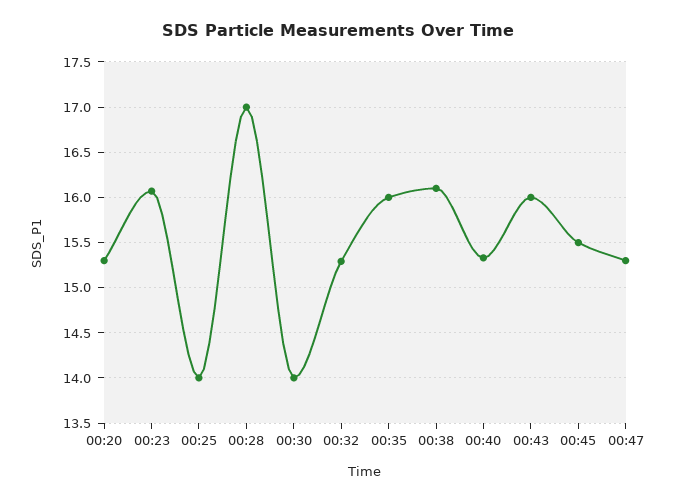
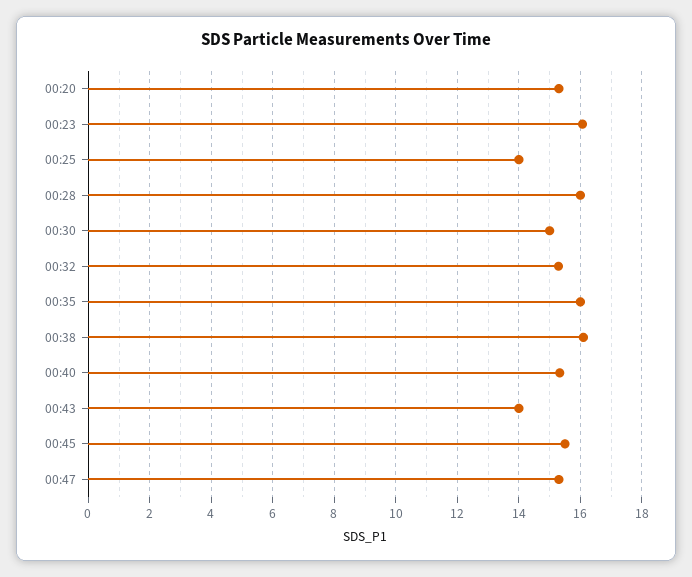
00:28: 17 -> 16
00:30: 14 -> 15
00:43: 16 -> 14

